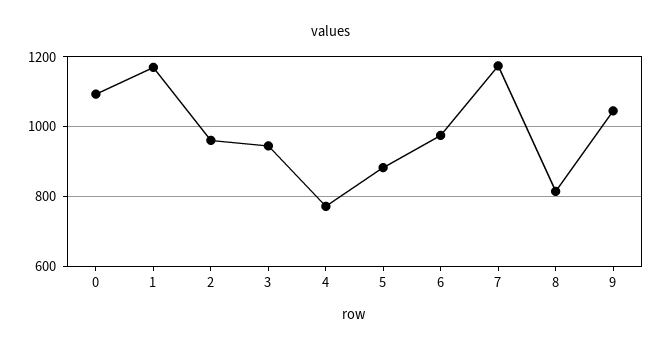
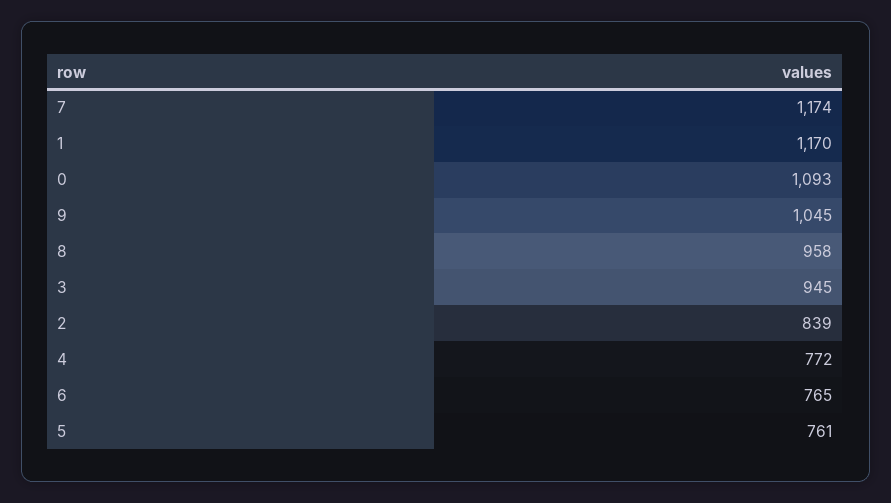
2: 960 -> 839
5: 880 -> 761
6: 980 -> 765
8: 820 -> 958

